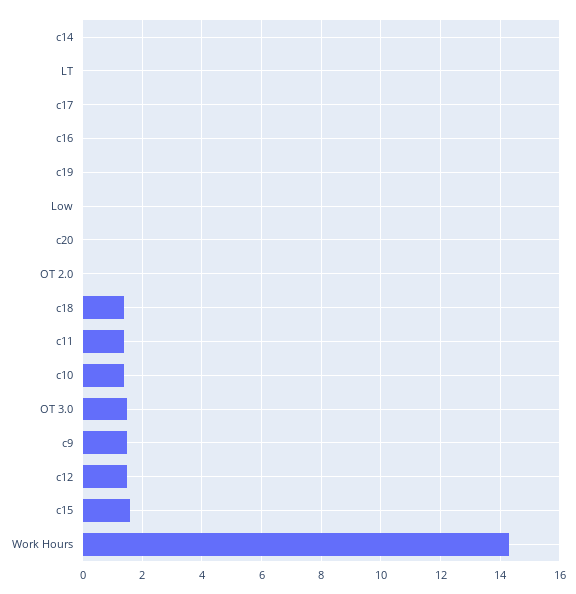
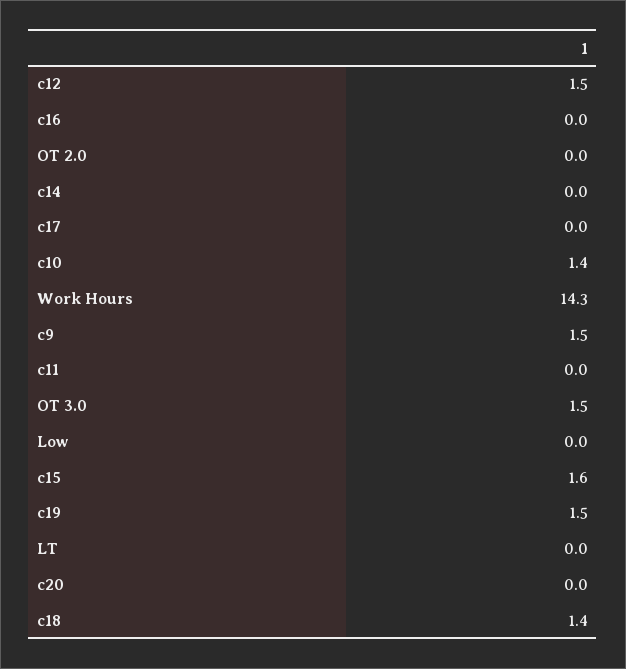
c19: 0 -> 1.5
c11: 1.5 -> 0

